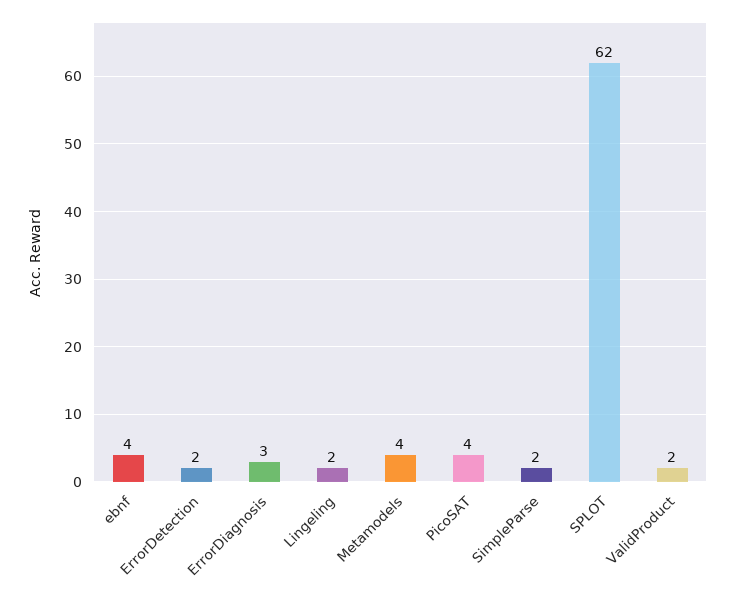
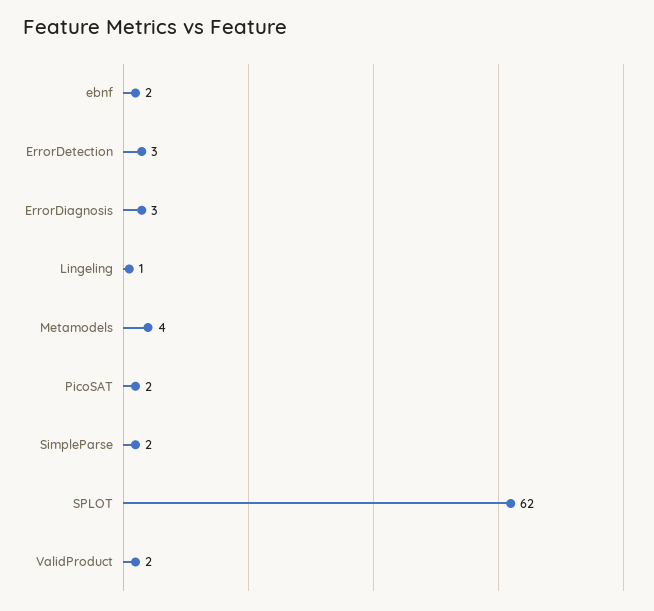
ebnf: 4 -> 2
ErrorDetection: 2 -> 3
Lingeling: 2 -> 1
PicoSAT: 4 -> 2

